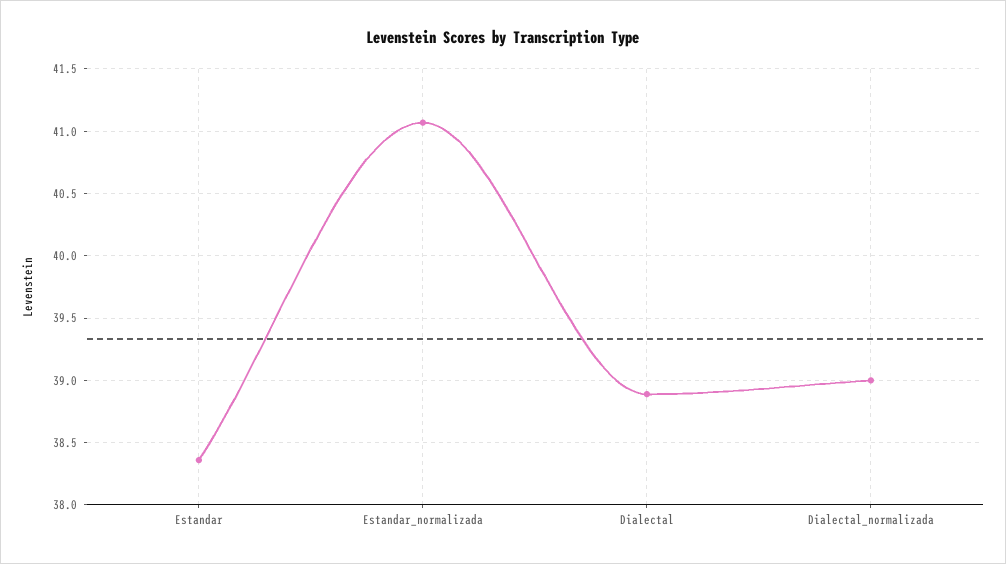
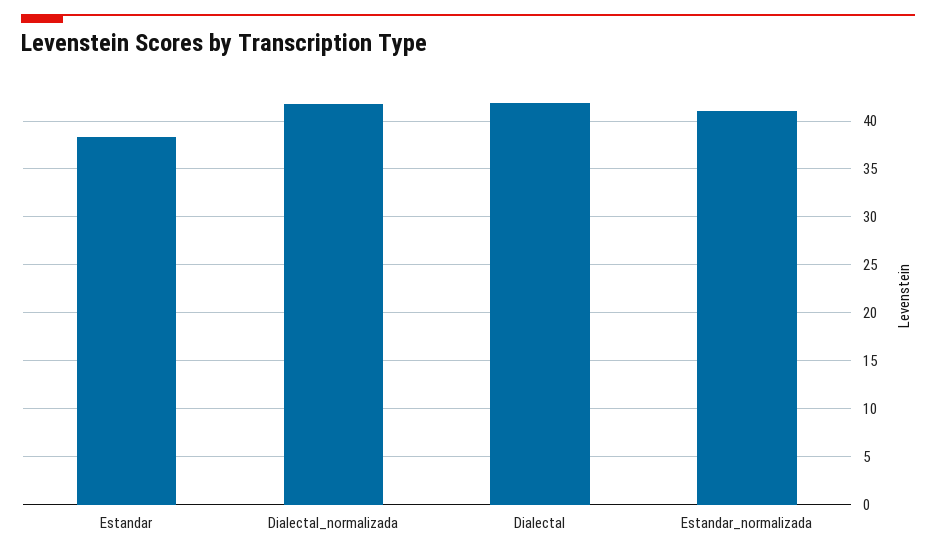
Dialectal: 38.9 -> 42
Dialectal_normalizada: 39 -> 42

